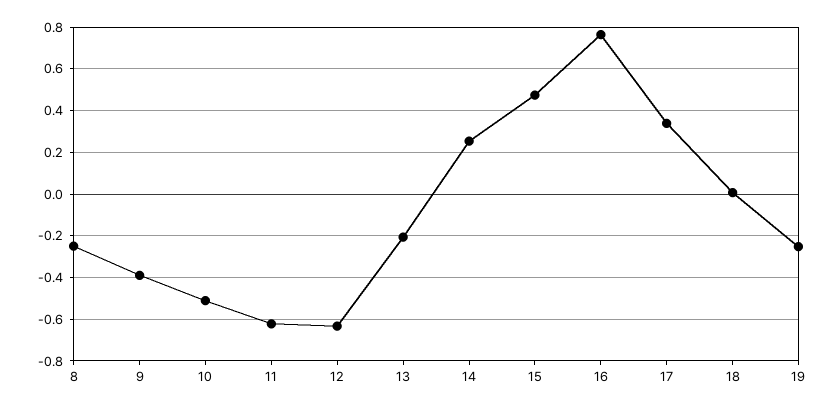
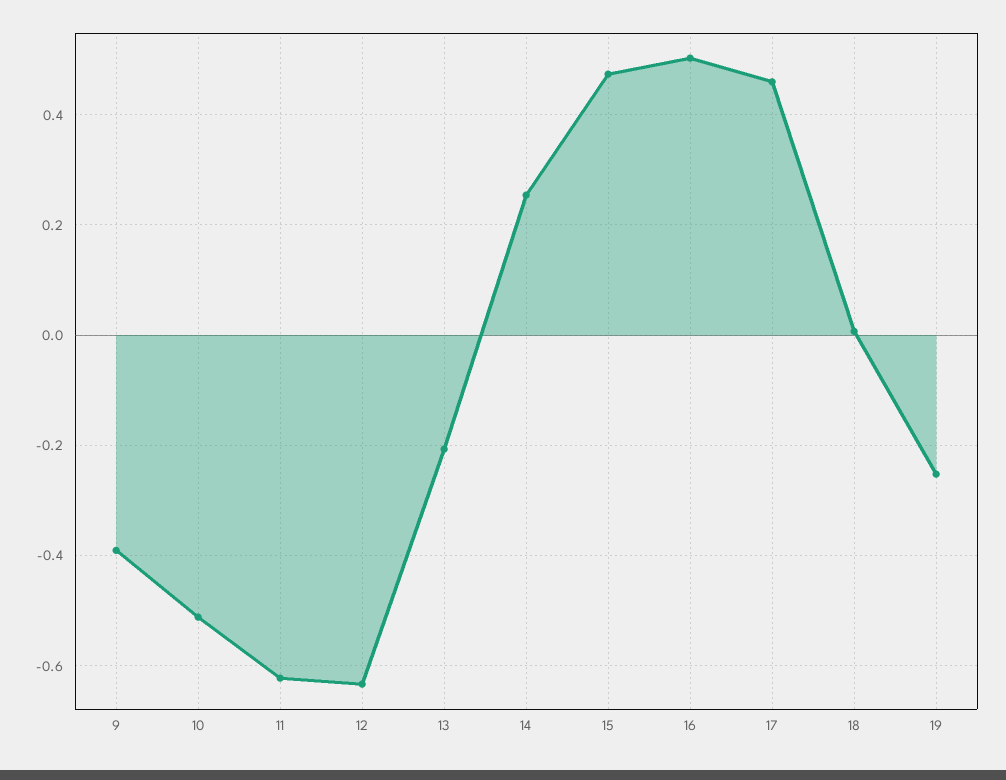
8: -0.25 -> none
16: 0.75 -> 0.5
17: 0.35 -> 0.46

